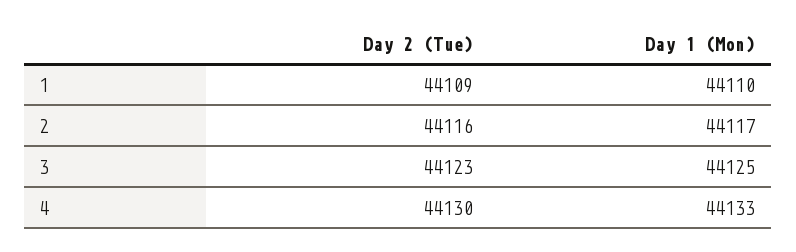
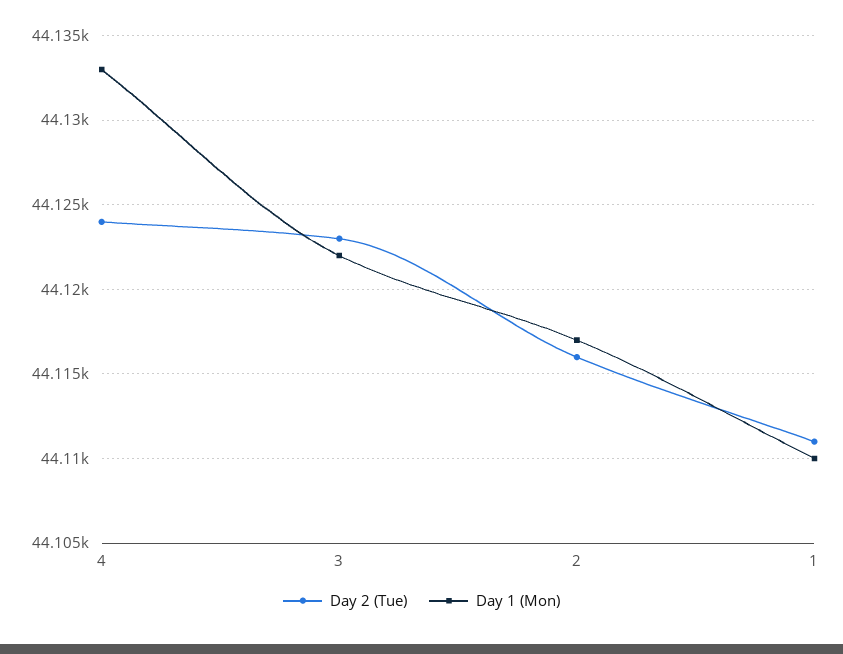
Day 2 (Tue), 1: 44109 -> 44111
Day 1 (Mon), 3: 44125 -> 44122
Day 2 (Tue), 4: 44130 -> 44124

